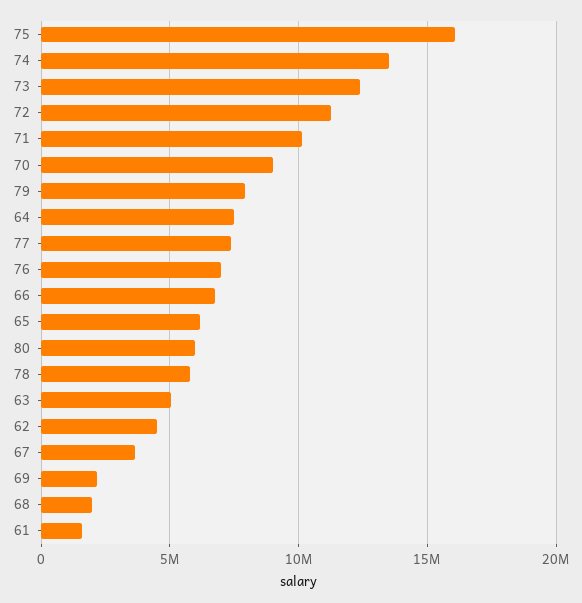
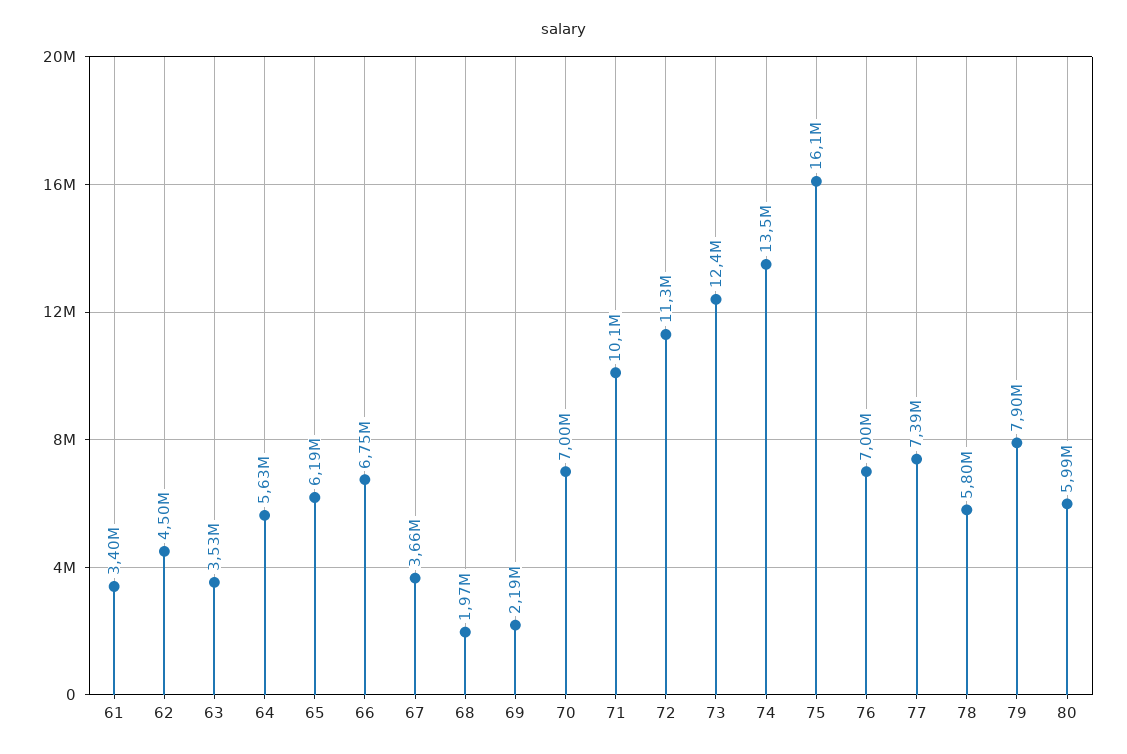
70: 9000000 -> 7000000
64: 7500000 -> 5630000
63: 5000000 -> 3530000
61: 1500000 -> 3400000

